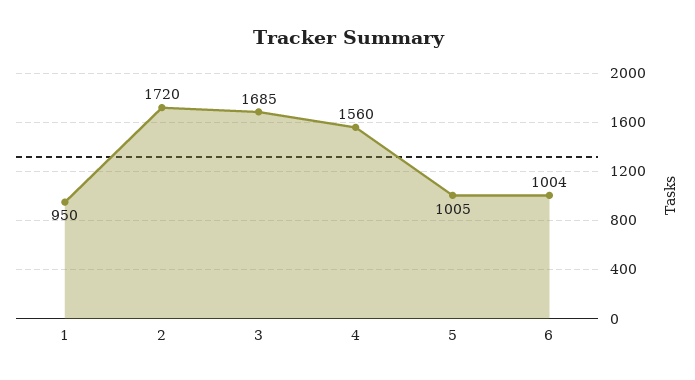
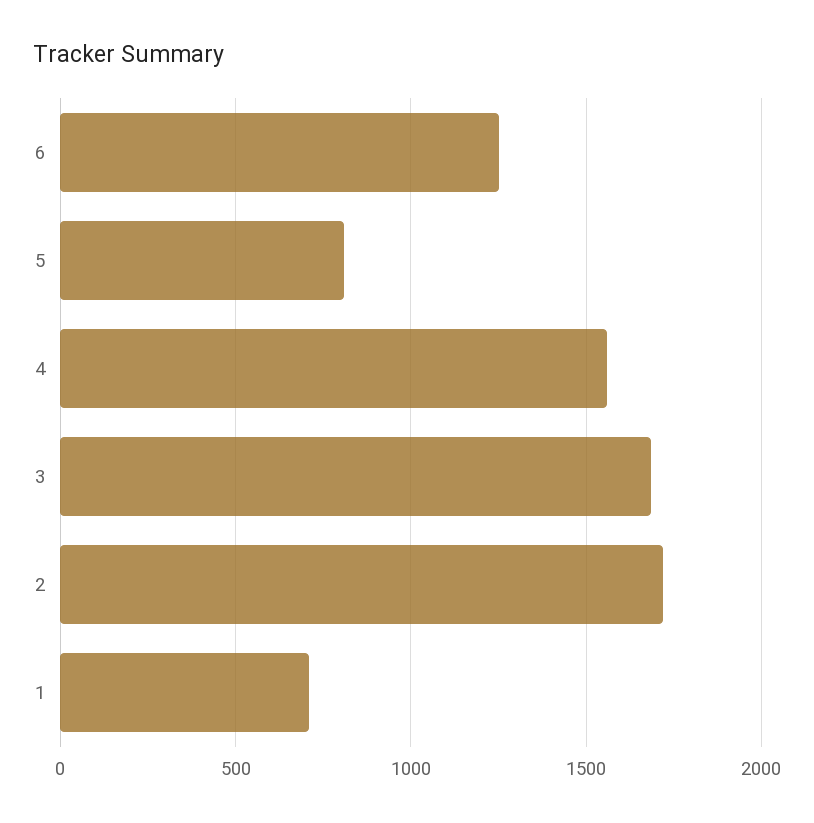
1: 950 -> 700
5: 1005 -> 800
6: 1004 -> 1250

